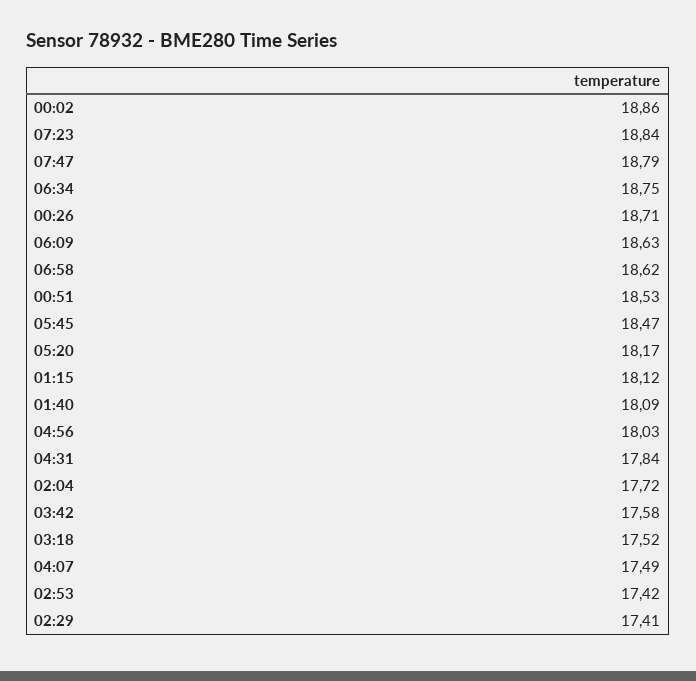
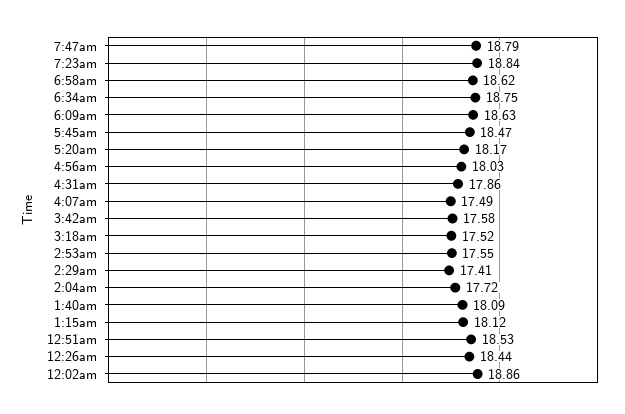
00:26: 18.71 -> 18.44
04:31: 17.84 -> 17.86
02:53: 17.42 -> 17.55

